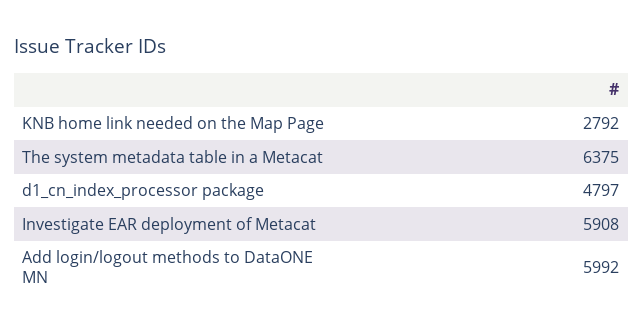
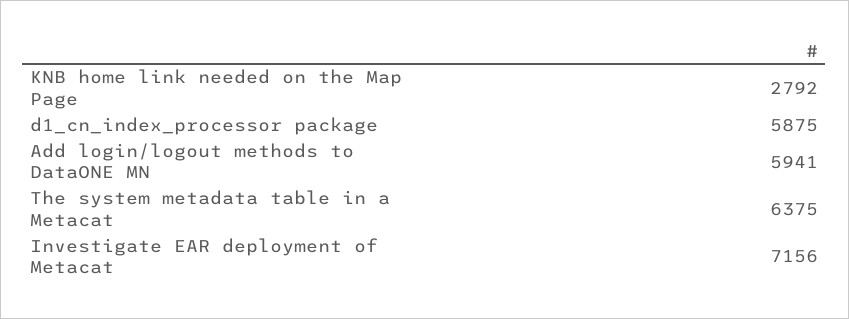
d1_cn_index_processor package: 4797 -> 5875
Investigate EAR deployment of Metacat: 5908 -> 7156
Add login/logout methods to DataONE MN: 5992 -> 5941

